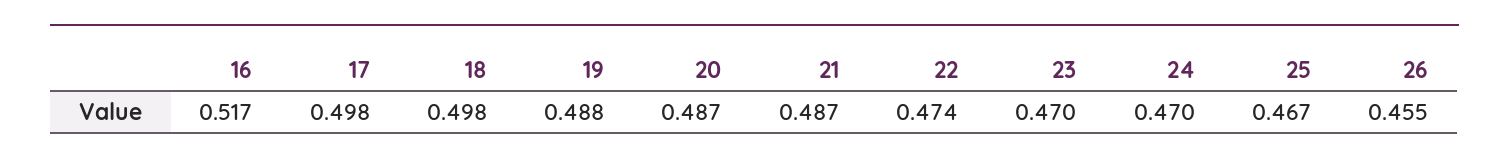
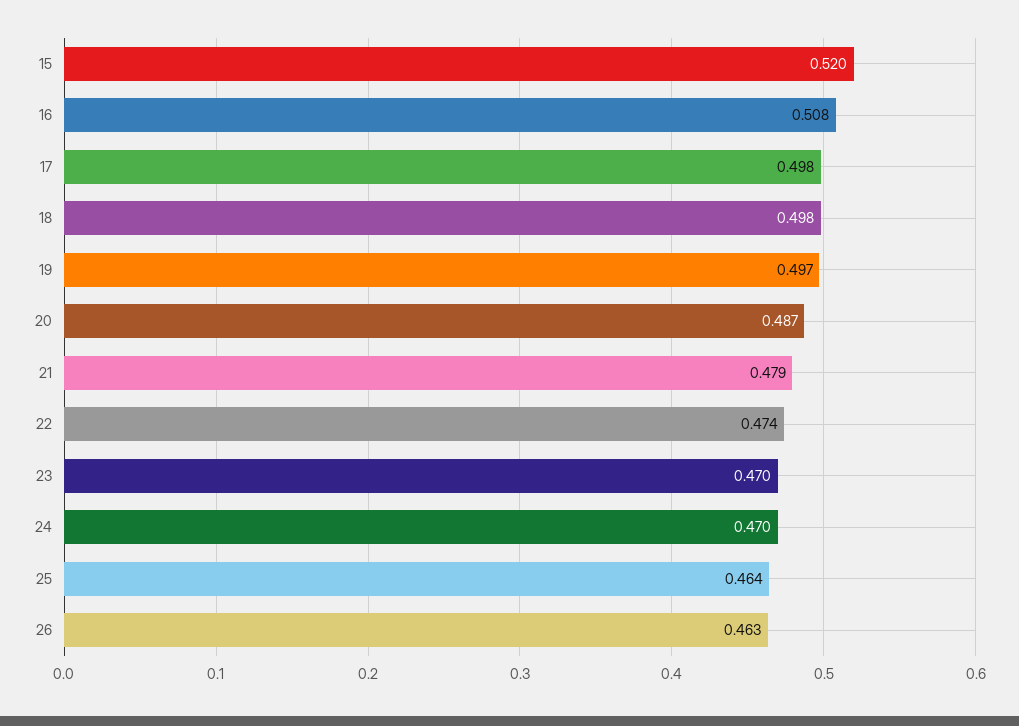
16: 0.517 -> 0.508
19: 0.488 -> 0.497
21: 0.487 -> 0.479
25: 0.467 -> 0.464
26: 0.455 -> 0.463
15: none -> 0.52

